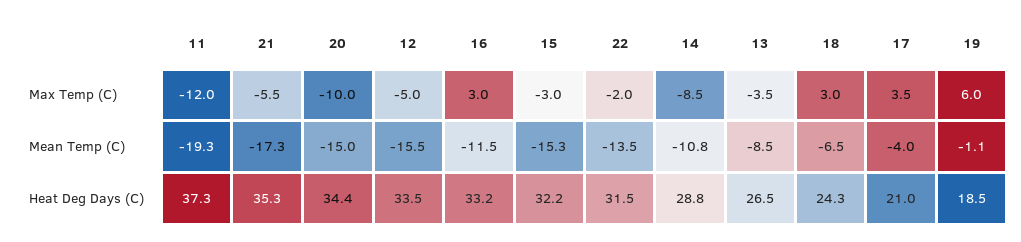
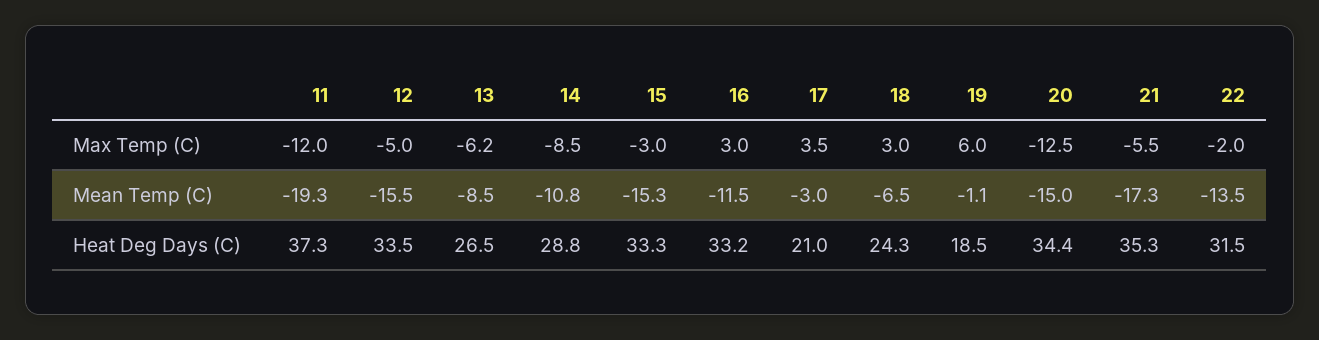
20, Max Temp (C): -10 -> -12.5
13, Max Temp (C): -3.5 -> -6.2
17, Mean Temp (C): -4 -> -3
15, Heat Deg Days (C): 32.2 -> 33.3

